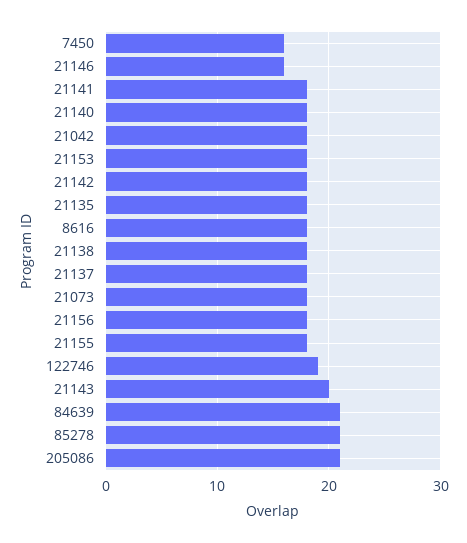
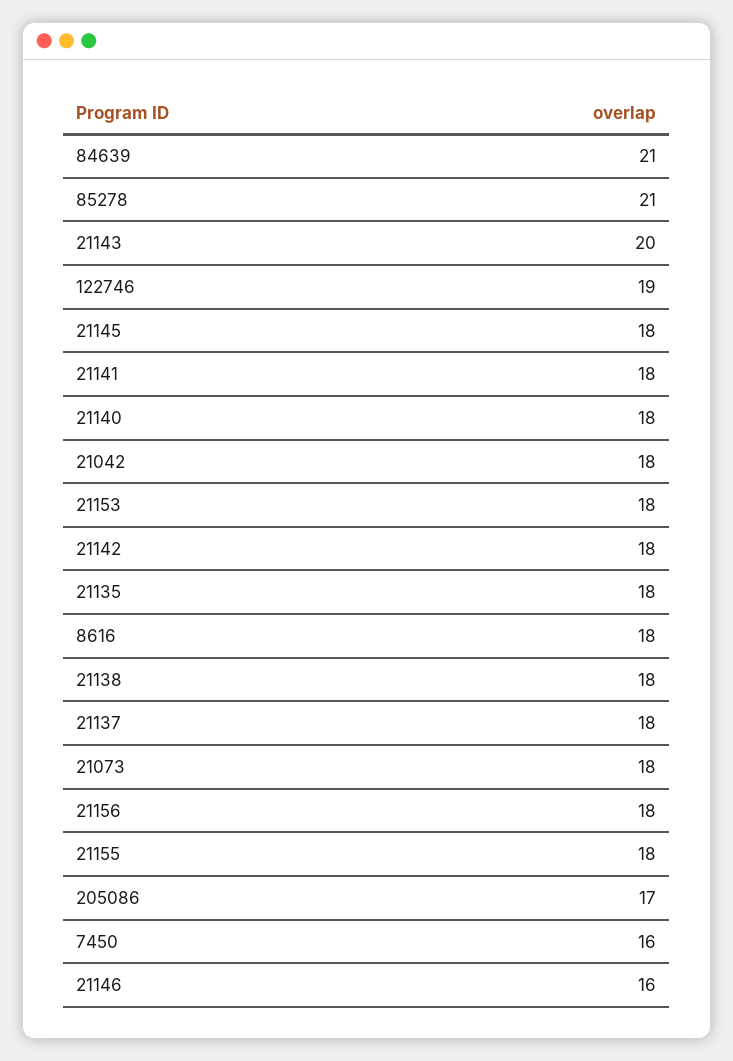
205086: 21 -> 17
21145: none -> 18

